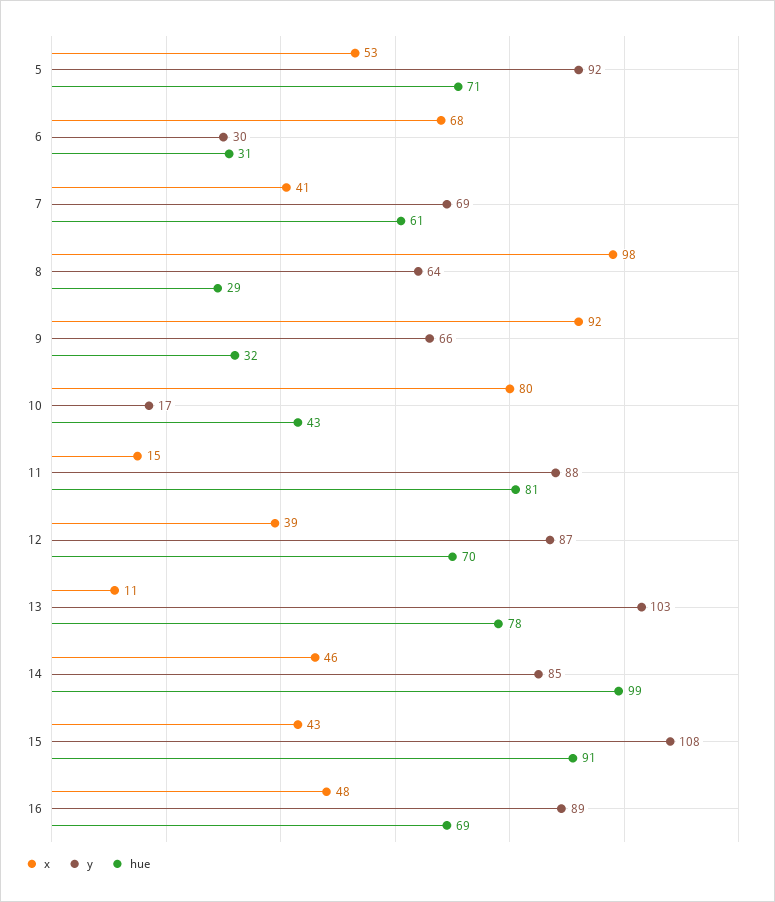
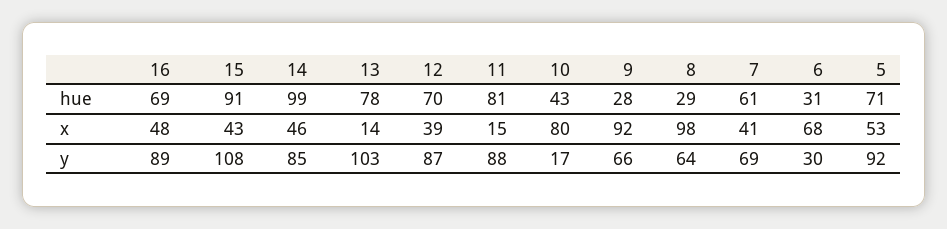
hue, 9: 32 -> 28
x, 13: 11 -> 14

